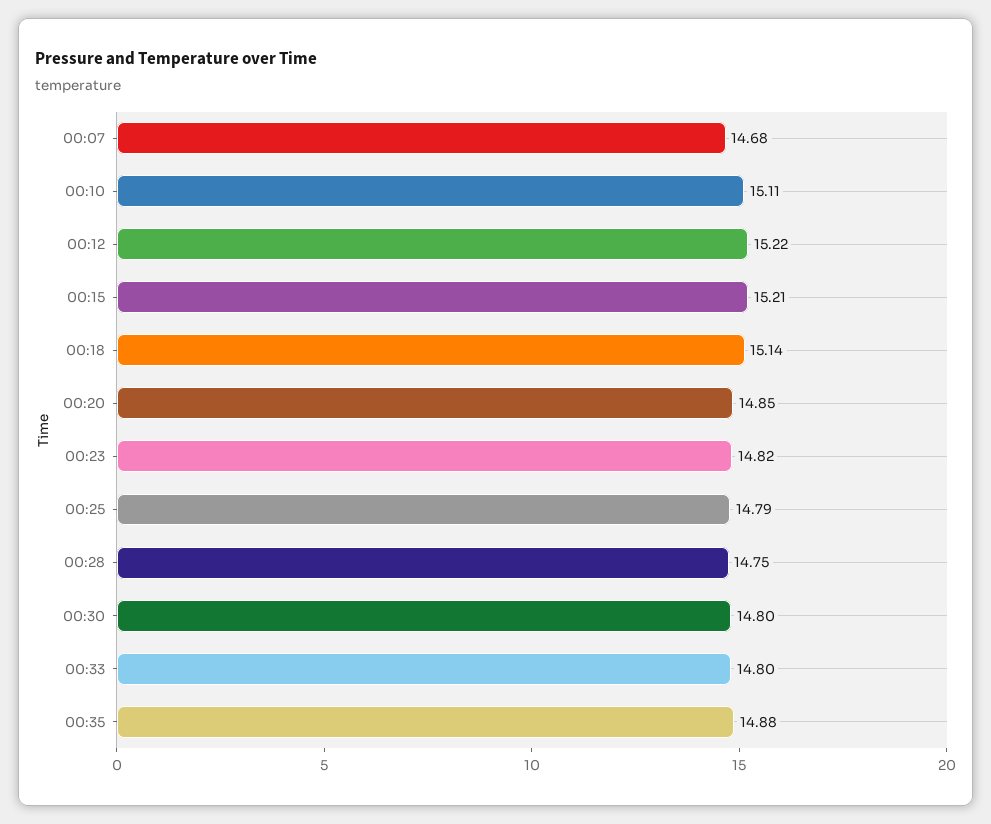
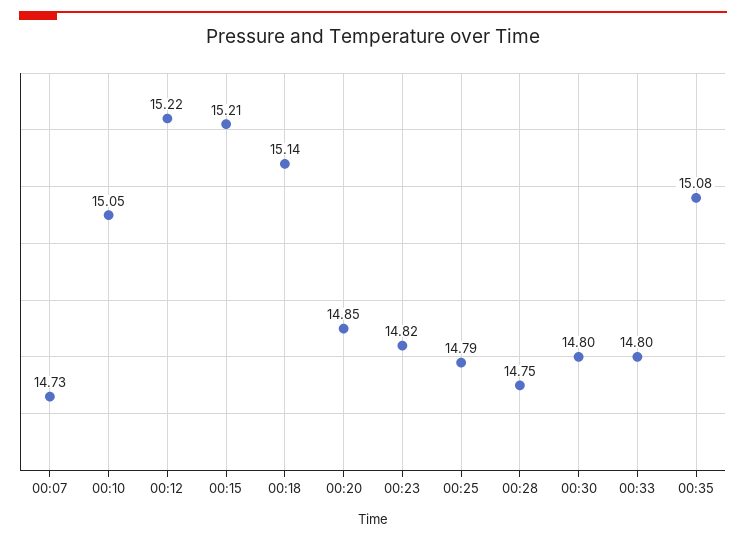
00:07: 14.68 -> 14.73
00:10: 15.11 -> 15.05
00:35: 14.88 -> 15.08

